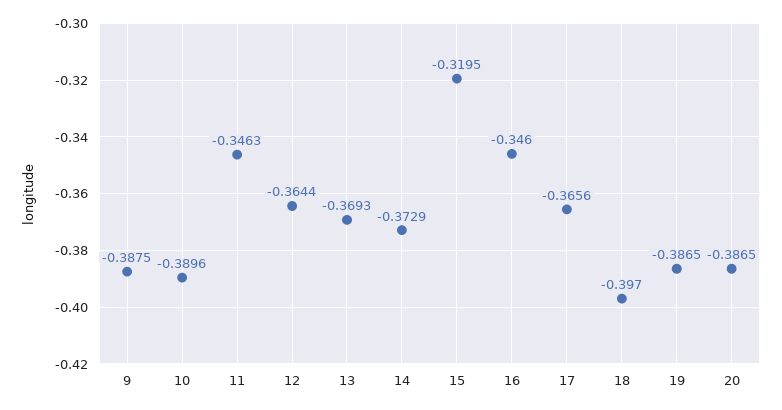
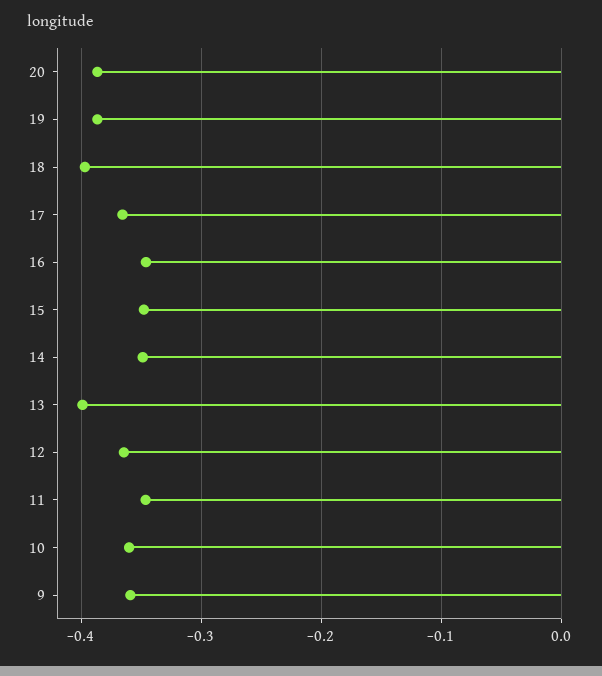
9: -0.3875 -> -0.36
10: -0.3896 -> -0.36
13: -0.3693 -> -0.4
14: -0.3729 -> -0.35
15: -0.3195 -> -0.35

